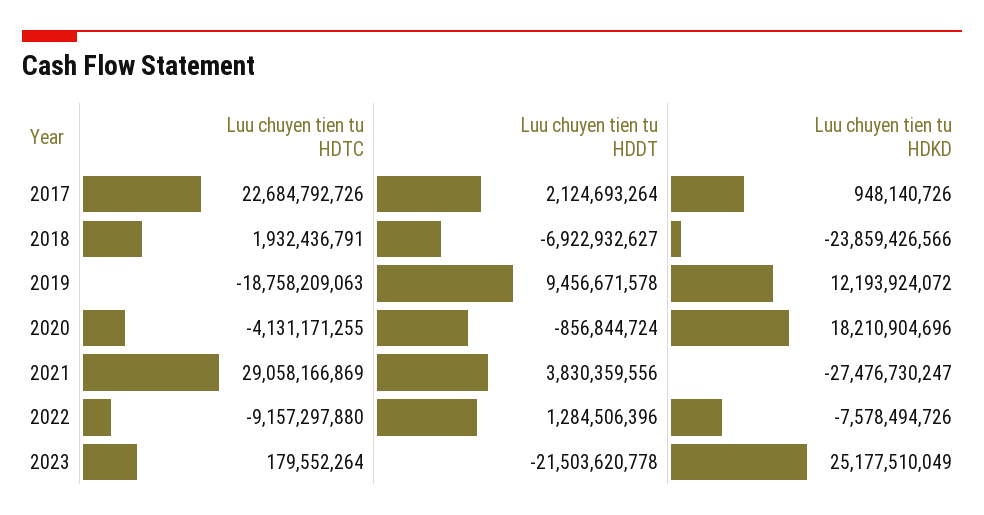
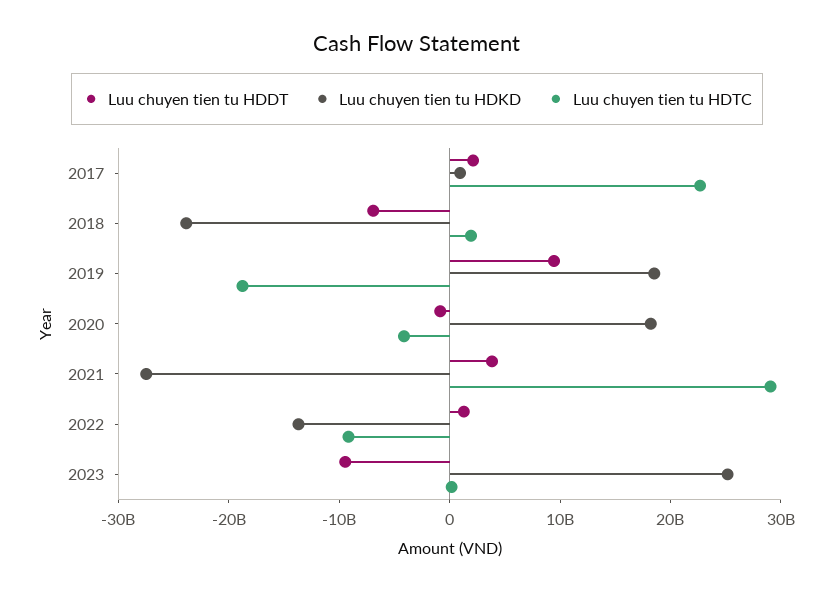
Luu chuyen tien tu HDKD, 2019: 12193924072 -> 18000000000
Luu chuyen tien tu HDKD, 2022: -7578494726 -> -14000000000
Luu chuyen tien tu HDDT, 2023: -21503620778 -> -10000000000

